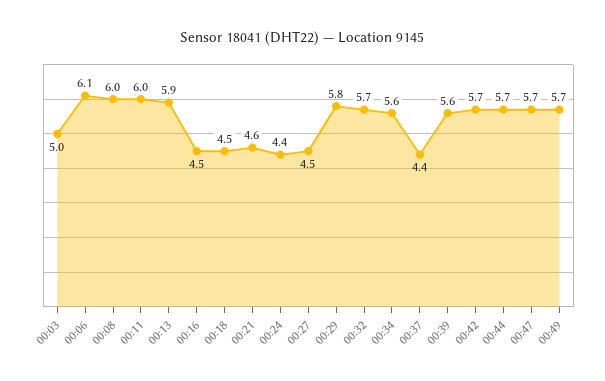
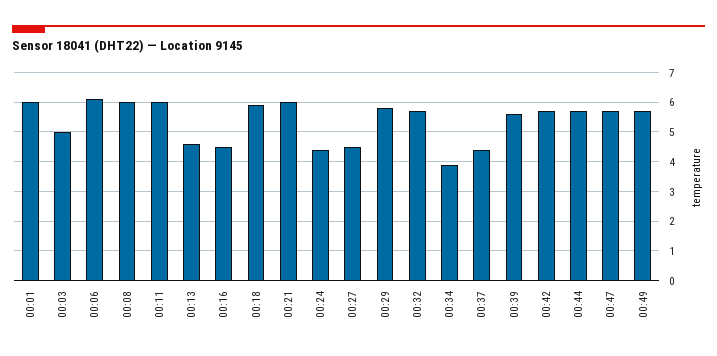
00:13: 5.9 -> 4.5
00:18: 4.5 -> 6
00:21: 4.6 -> 6
00:34: 5.6 -> 4
00:01: none -> 6

